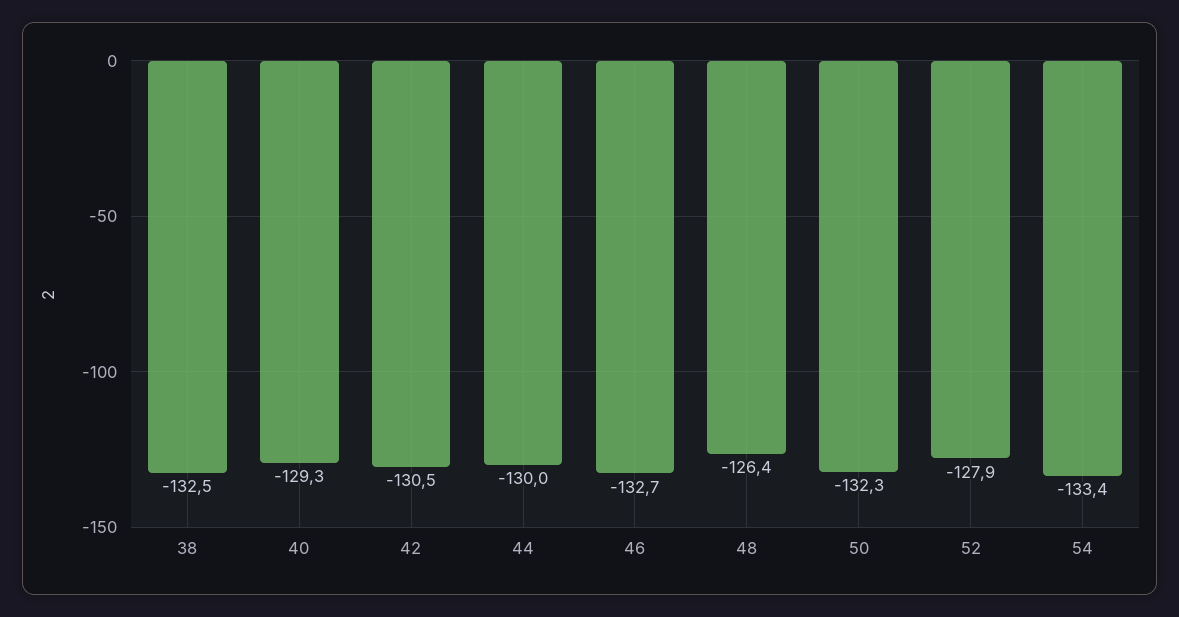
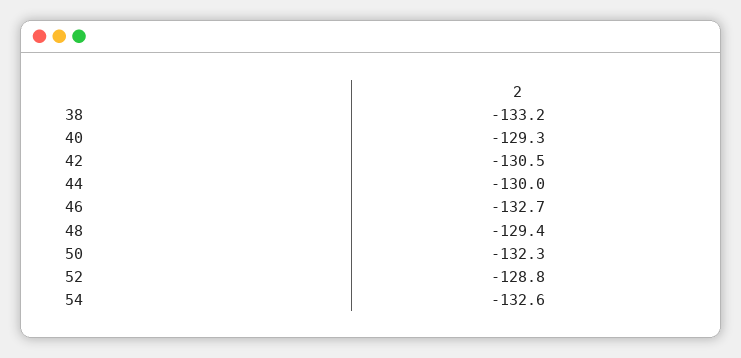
38: -132.5 -> -133.2
48: -126.4 -> -129.4
52: -127.9 -> -128.8
54: -133.4 -> -132.6

